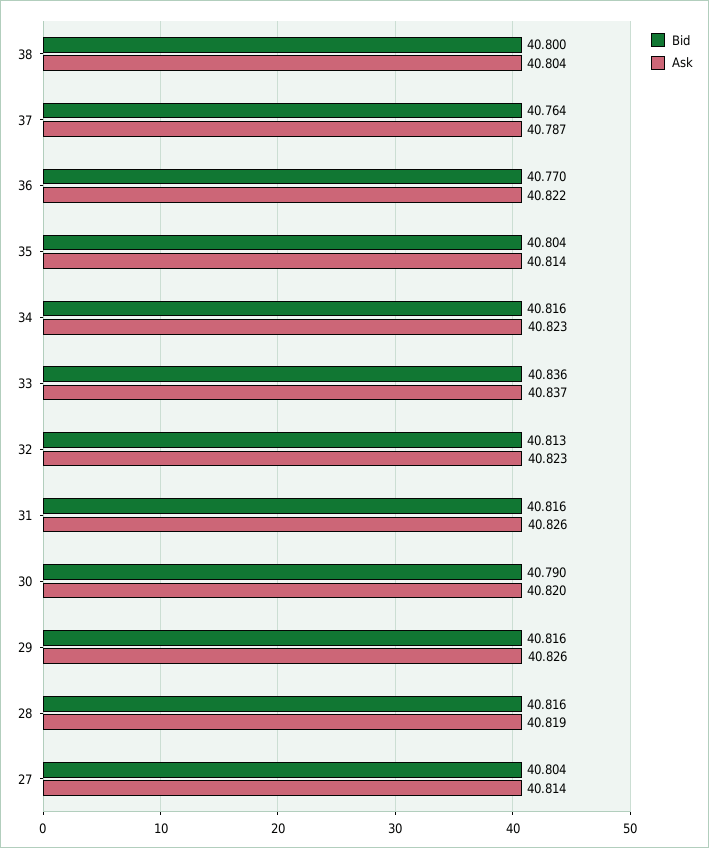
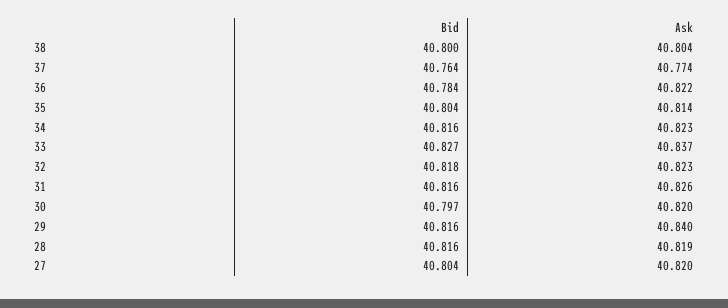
Ask, 37: 40.787 -> 40.774
Bid, 36: 40.77 -> 40.784
Bid, 33: 40.836 -> 40.827
Bid, 32: 40.813 -> 40.818
Bid, 30: 40.79 -> 40.797
Ask, 29: 40.826 -> 40.84
Ask, 27: 40.814 -> 40.82

